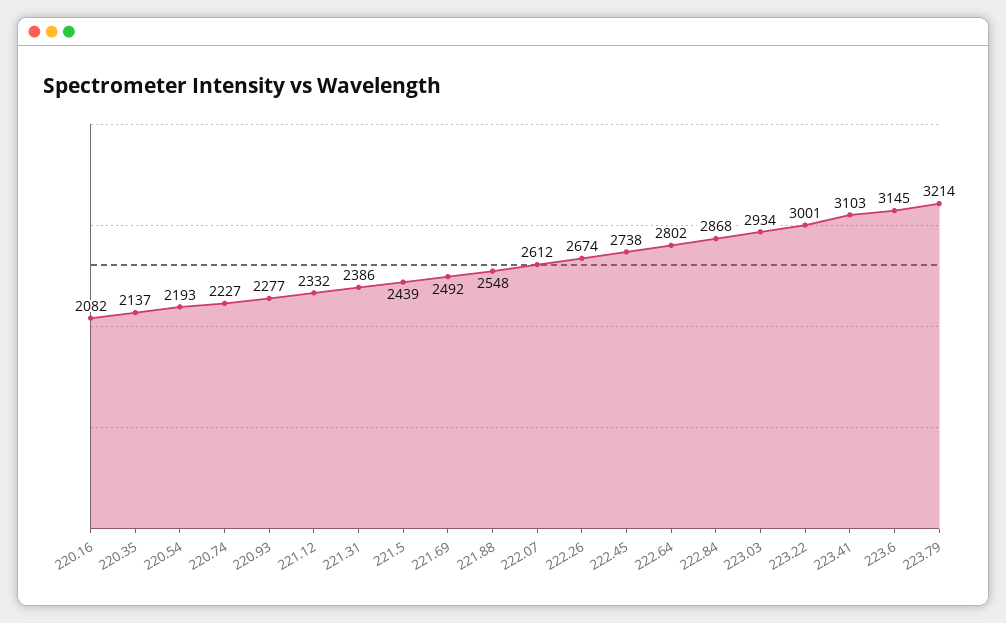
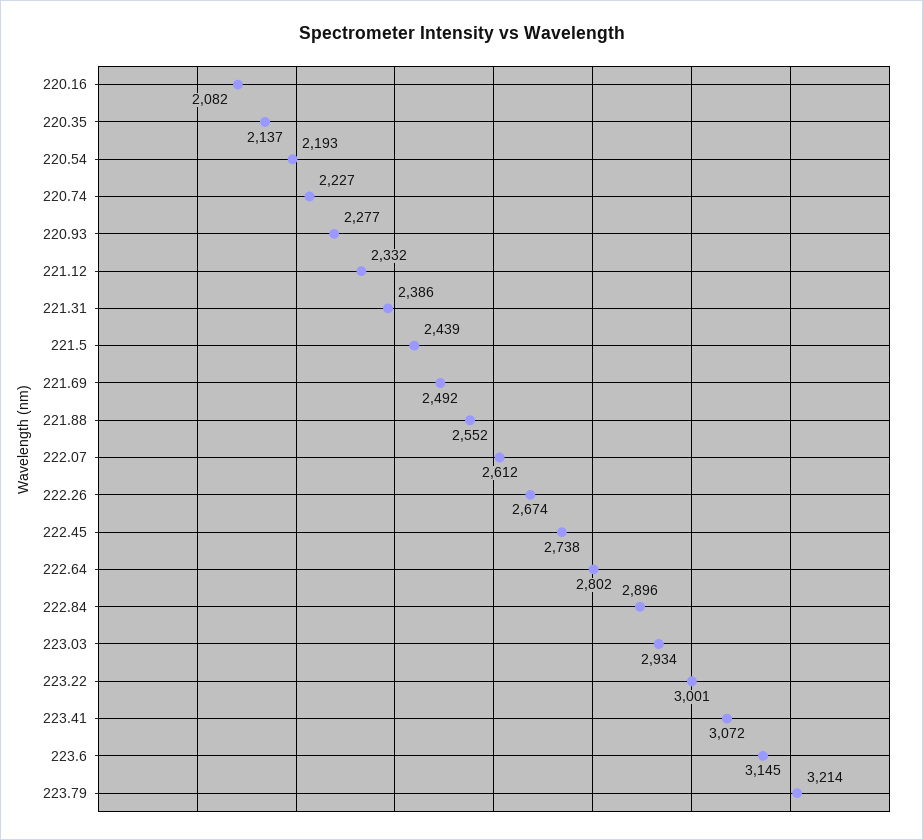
221.88: 2548 -> 2552
222.84: 2868 -> 2896
223.41: 3103 -> 3072

